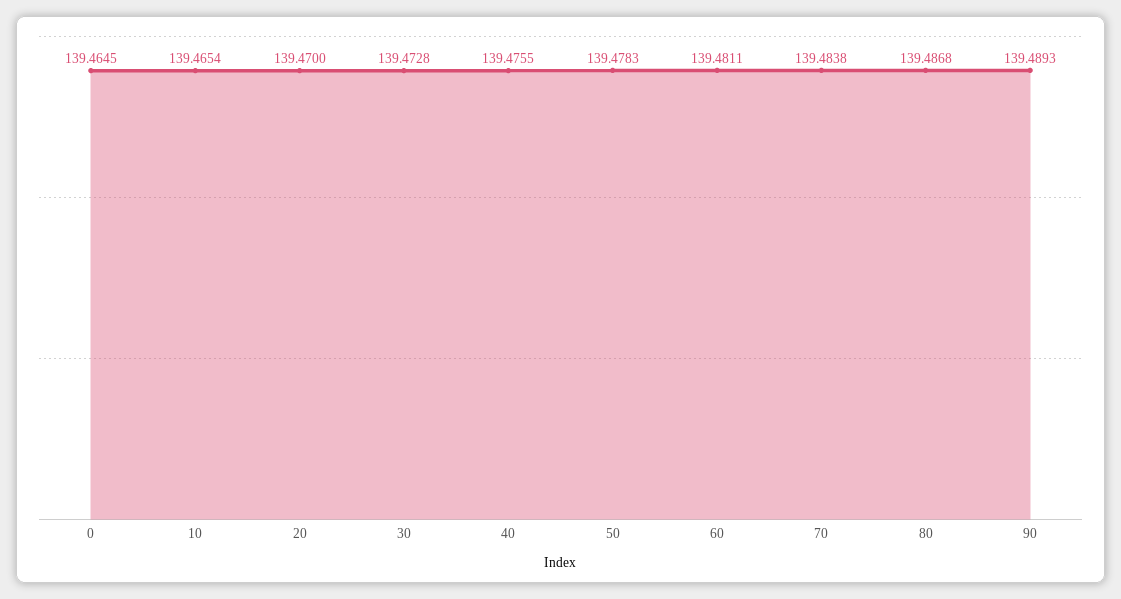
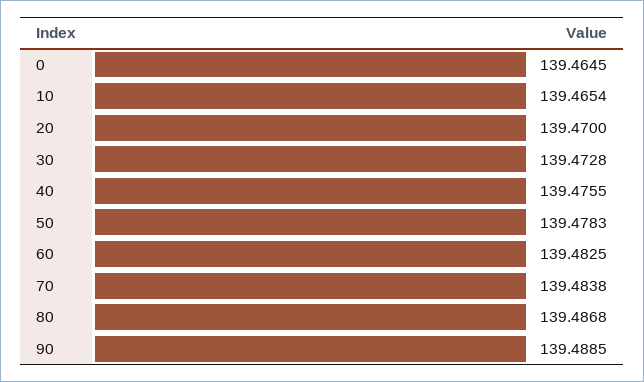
60: 139.4811 -> 139.4825
90: 139.4893 -> 139.4885

